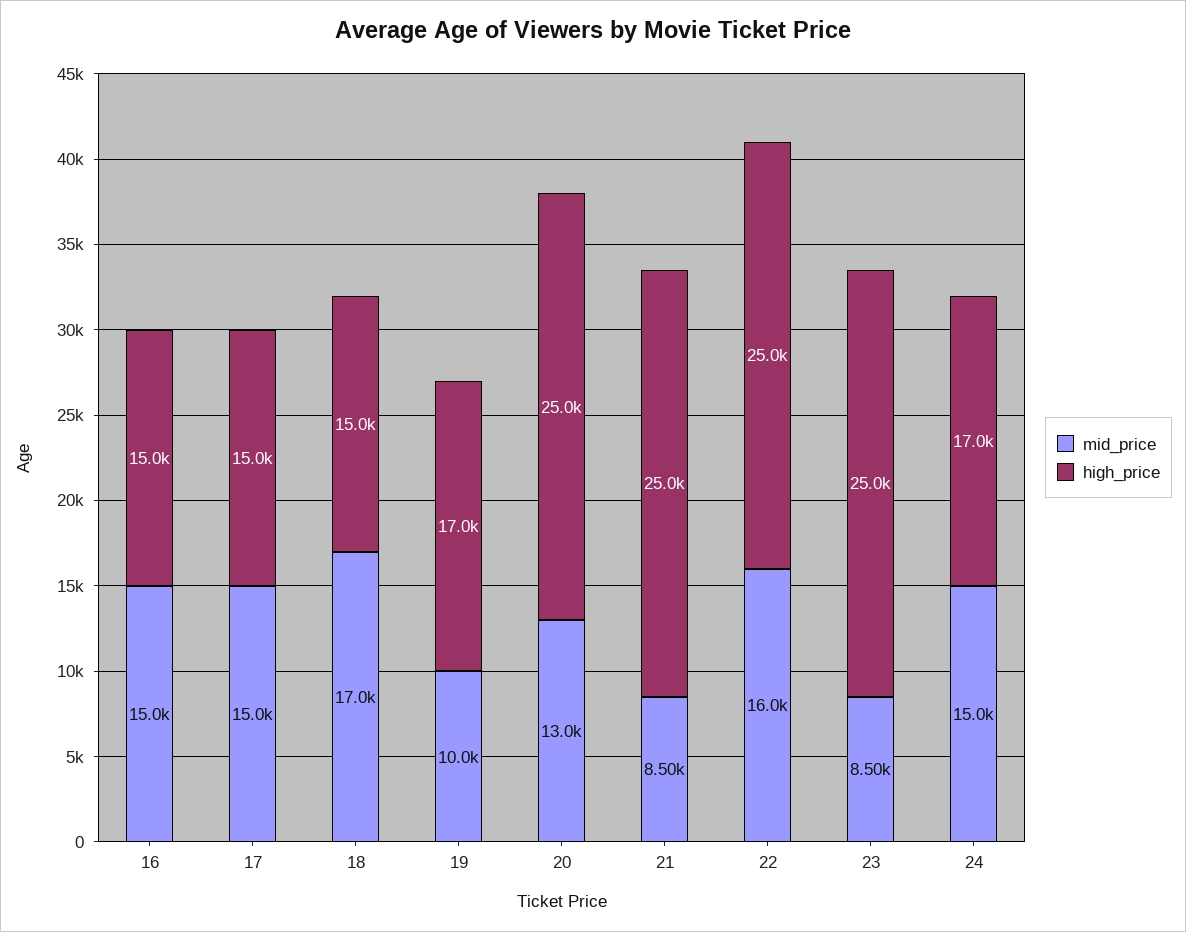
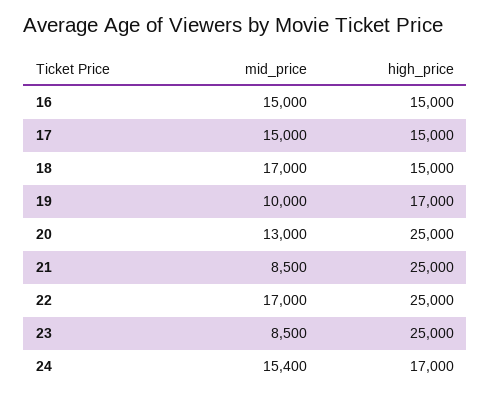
mid_price, 22: 16000 -> 17000
mid_price, 24: 15000 -> 15400

